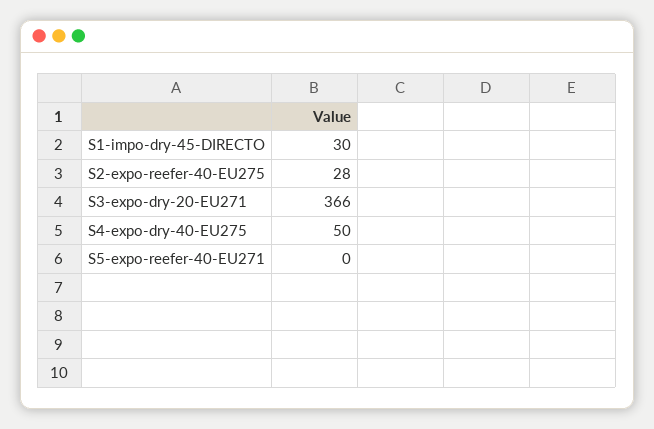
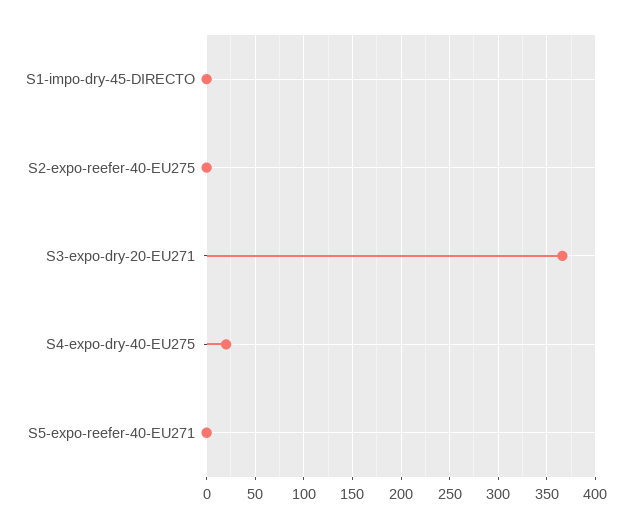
S1-impo-dry-45-DIRECTO: 30 -> 0
S2-expo-reefer-40-EU275: 28 -> 0
S4-expo-dry-40-EU275: 50 -> 20

